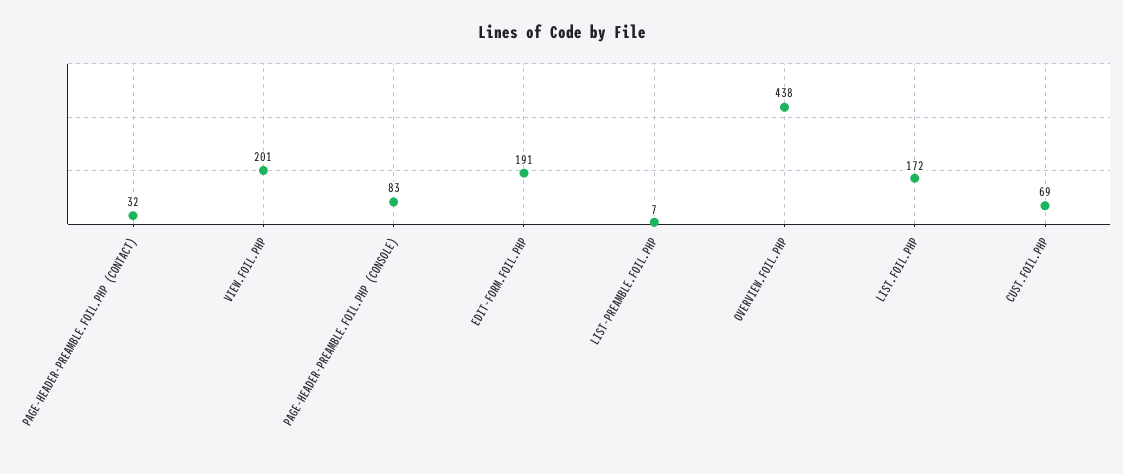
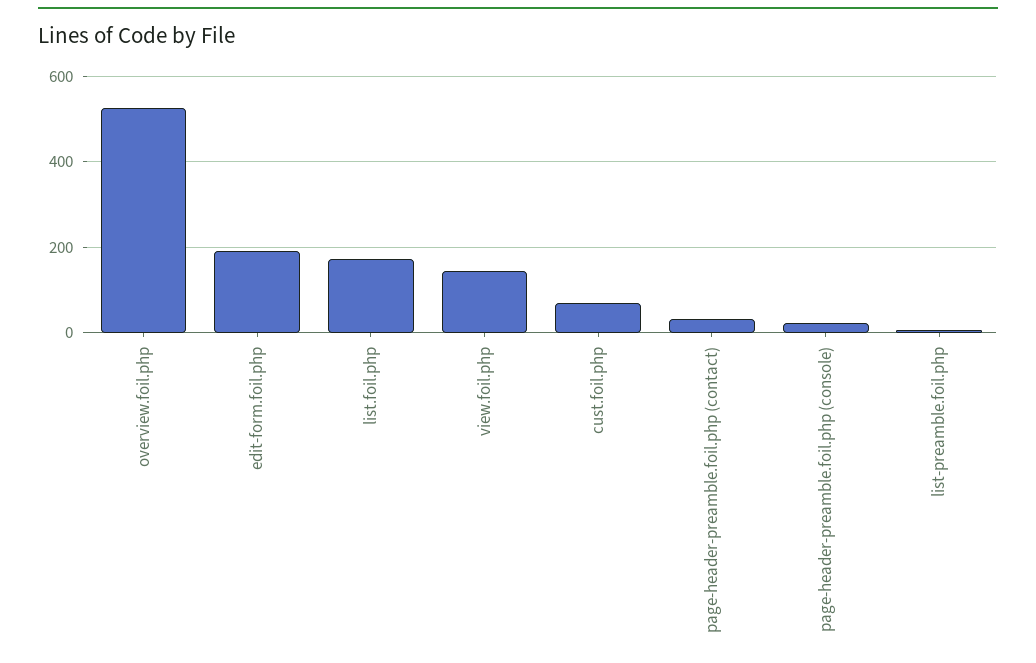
VIEW.FOIL.PHP: 201 -> 140
PAGE-HEADER-PREAMBLE.FOIL.PHP (CONSOLE): 83 -> 20
OVERVIEW.FOIL.PHP: 438 -> 520

